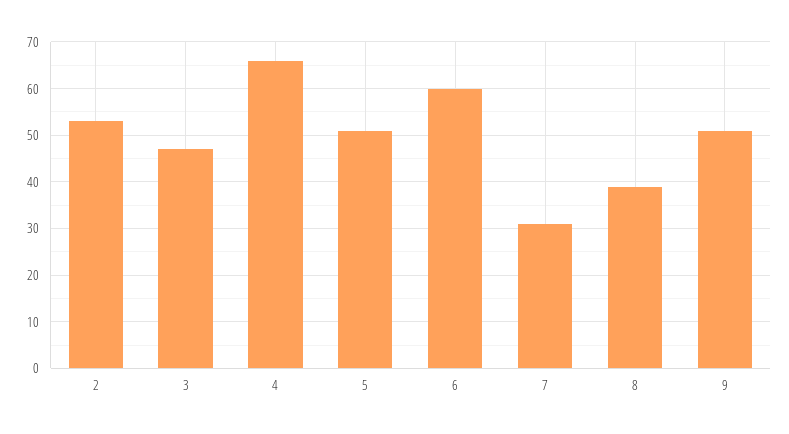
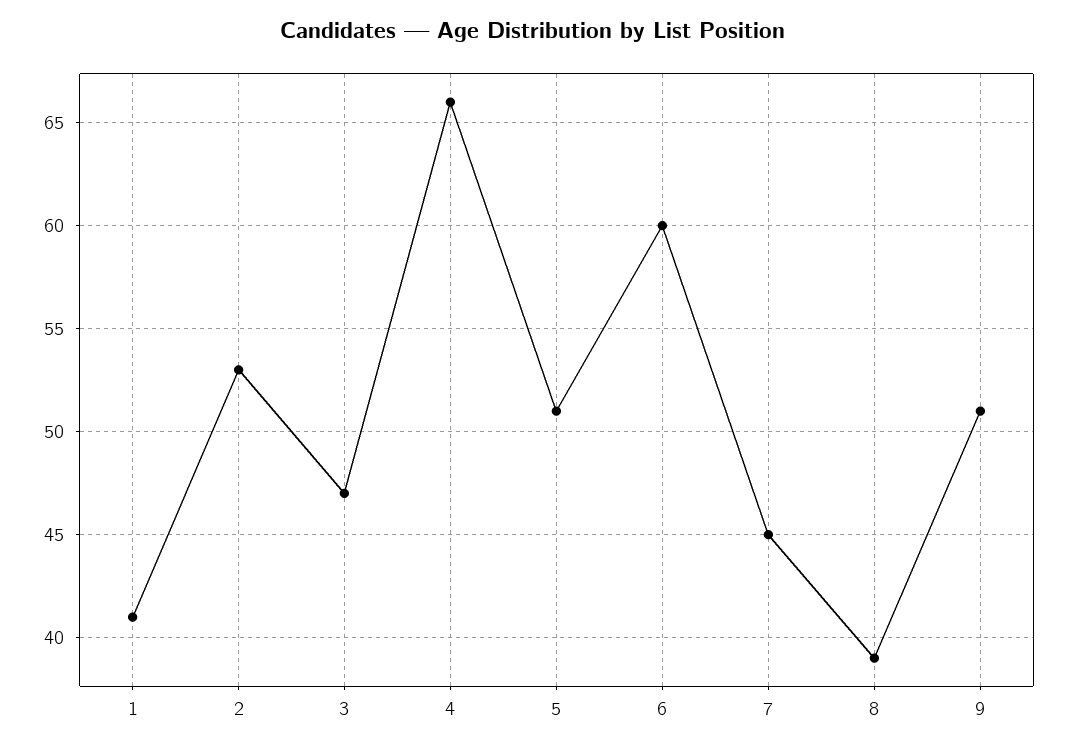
7: 30 -> 45
1: none -> 41

